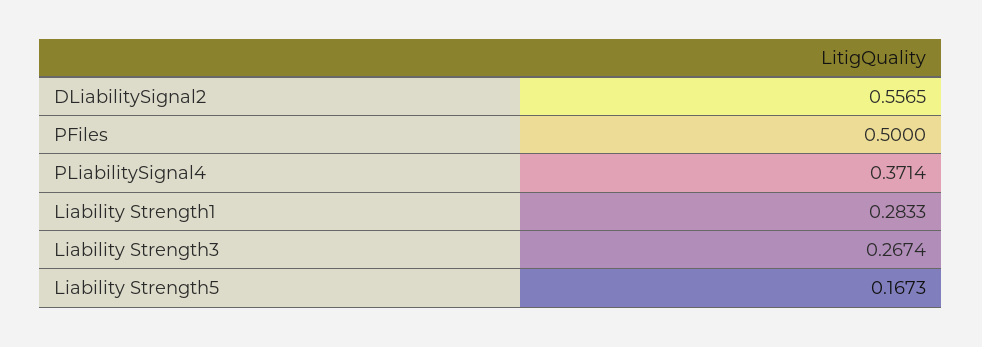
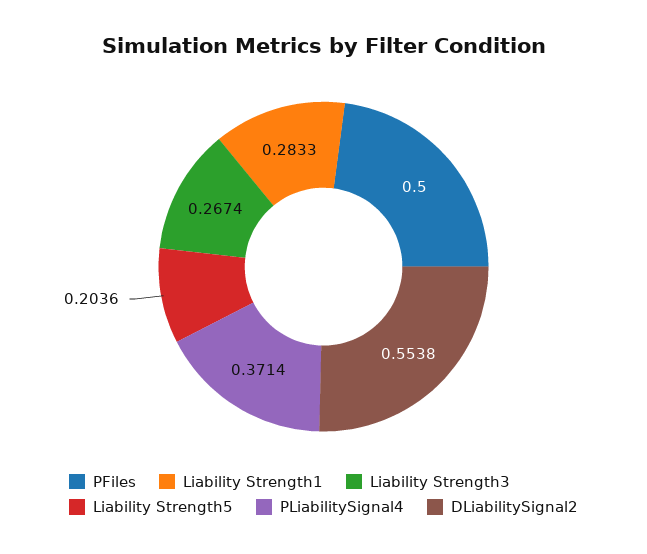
DLiabilitySignal2: 0.5565 -> 0.5538
Liability Strength5: 0.1673 -> 0.2036

